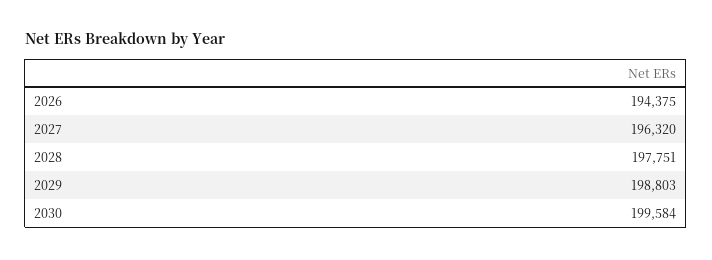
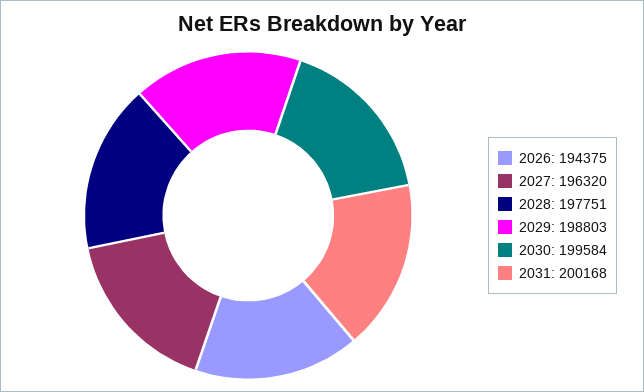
2031: none -> 200168

